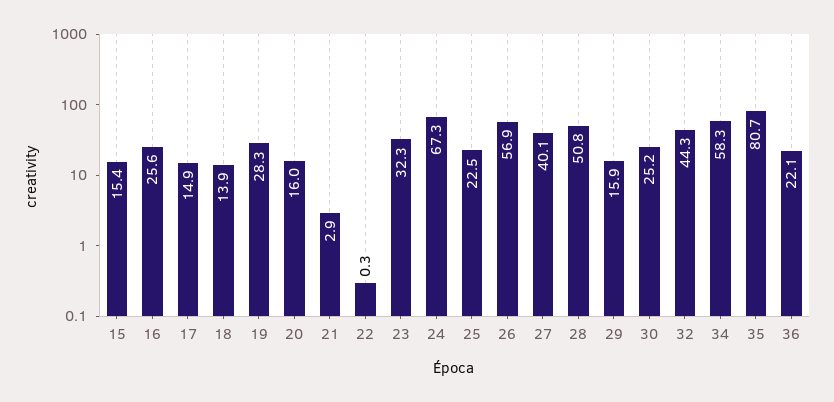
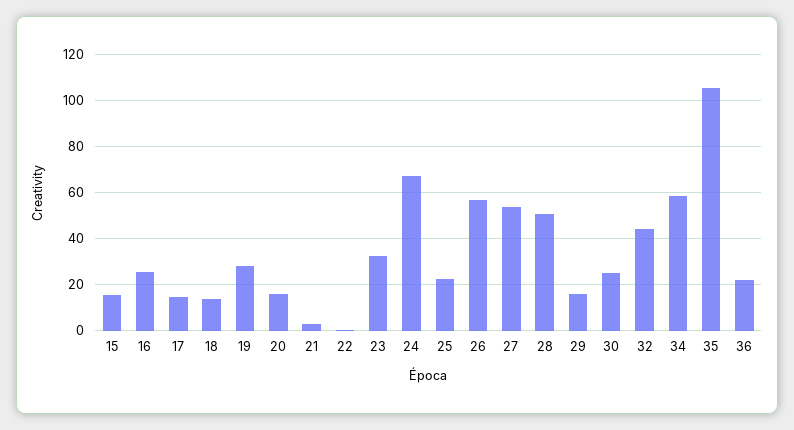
27: 40.1 -> 55
35: 80.7 -> 105

